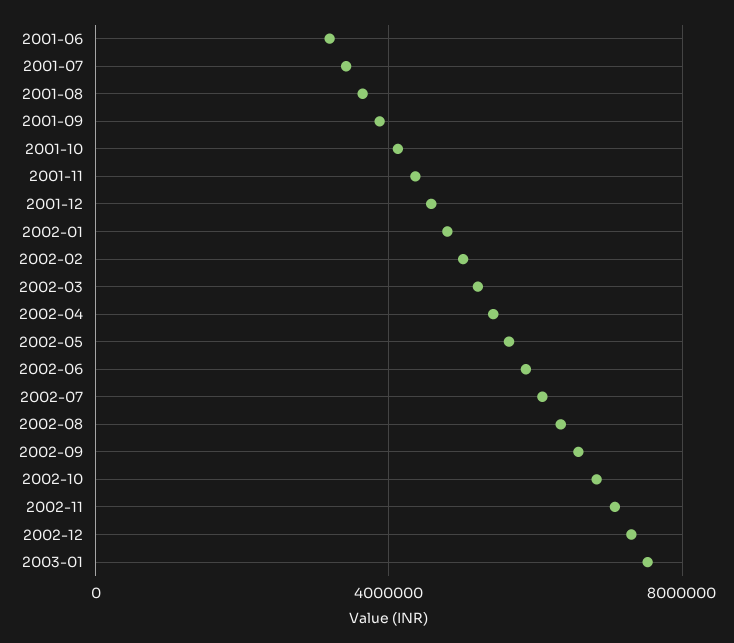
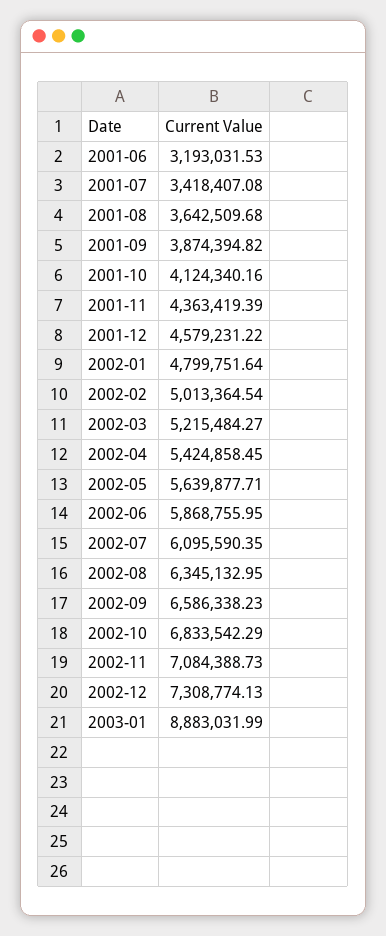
2003-01: 7500000 -> 8883031.99

